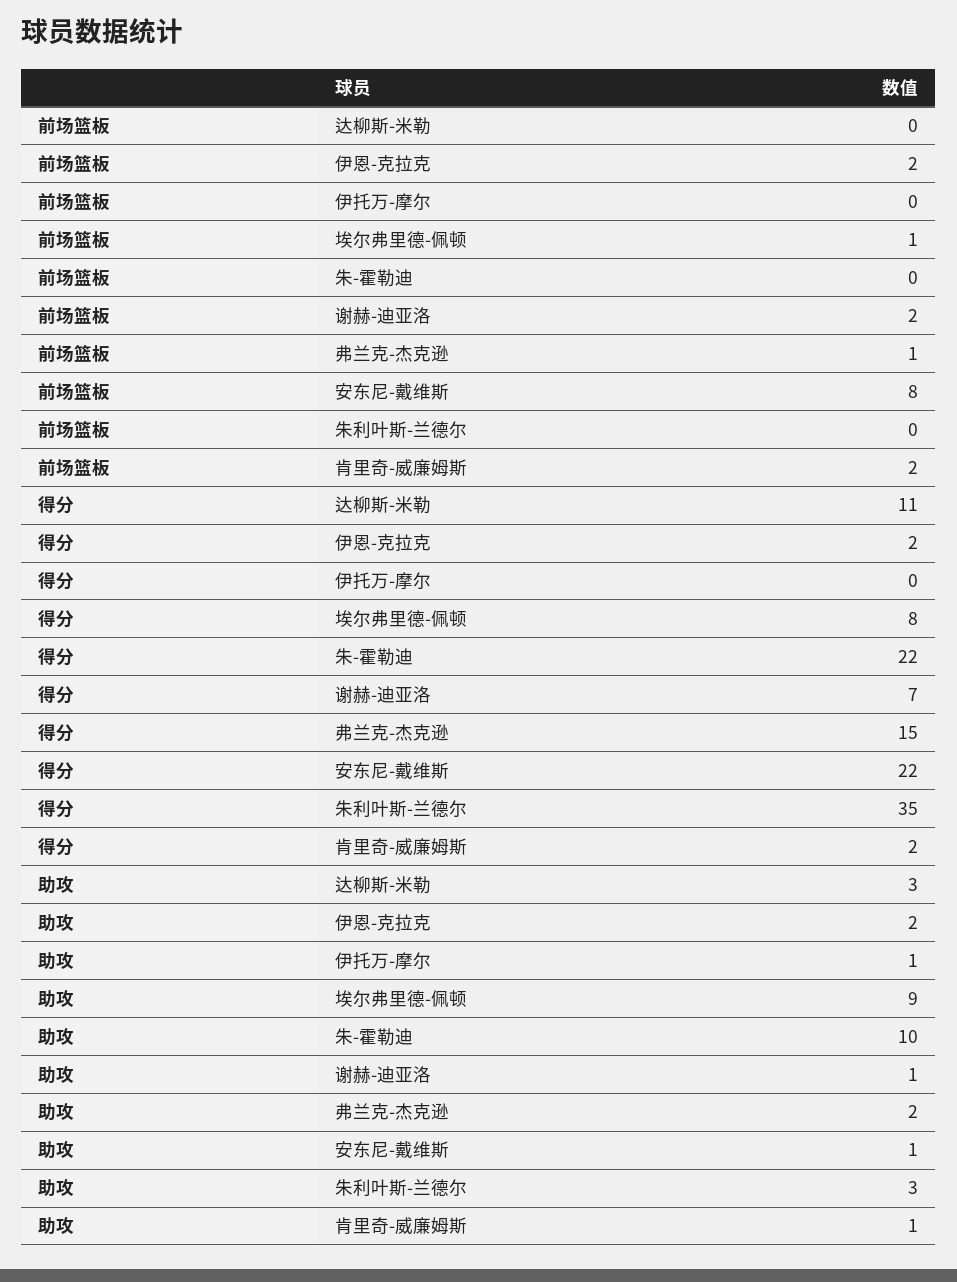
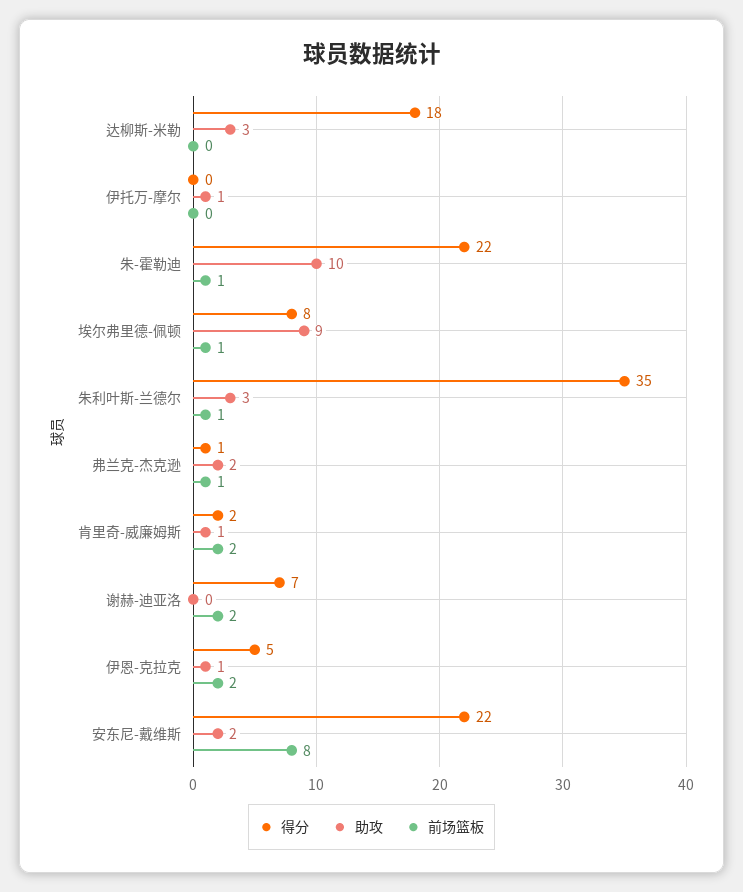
前场篮板, 朱-霍勒迪: 0 -> 1
前场篮板, 朱利叶斯-兰德尔: 0 -> 1
得分, 达柳斯-米勒: 11 -> 18
得分, 伊恩-克拉克: 2 -> 5
得分, 弗兰克-杰克逊: 15 -> 1
助攻, 伊恩-克拉克: 2 -> 1
助攻, 谢赫-迪亚洛: 1 -> 0
助攻, 安东尼-戴维斯: 1 -> 2

